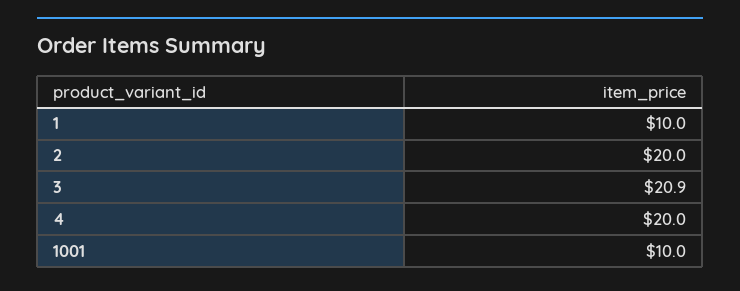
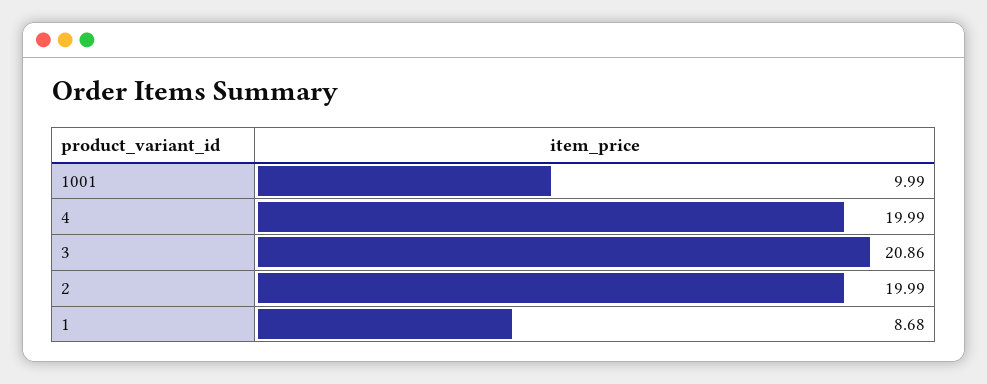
1: 10 -> 8.68

